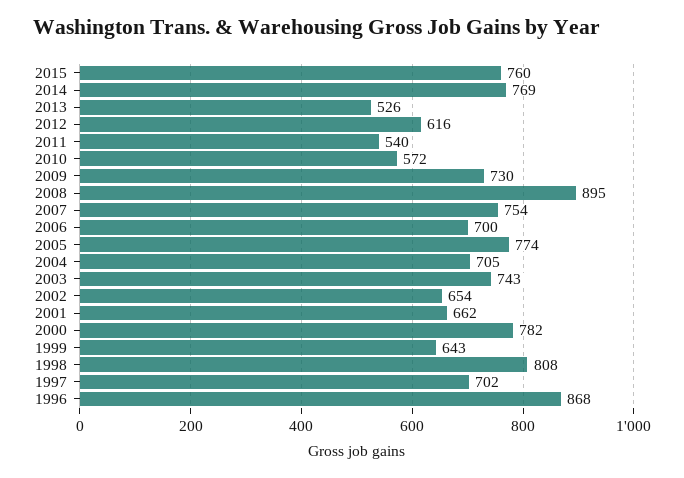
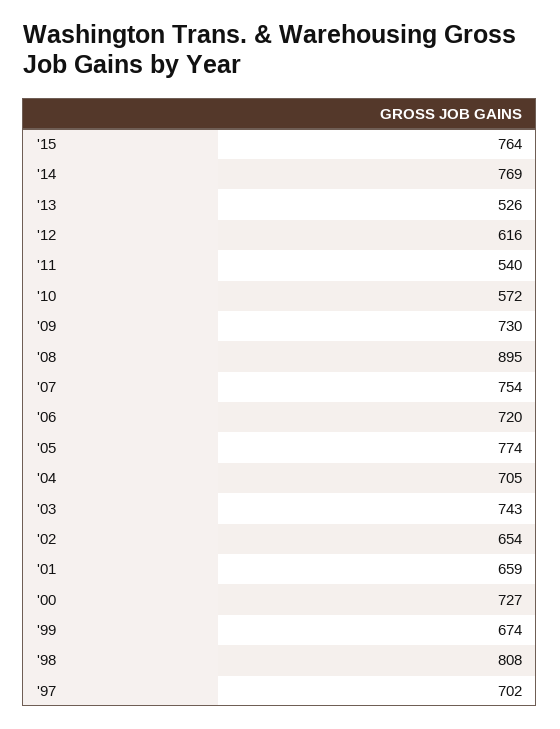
2015: 760 -> 764
2006: 700 -> 720
2001: 662 -> 659
2000: 782 -> 727
1999: 643 -> 674
1996: 868 -> none

